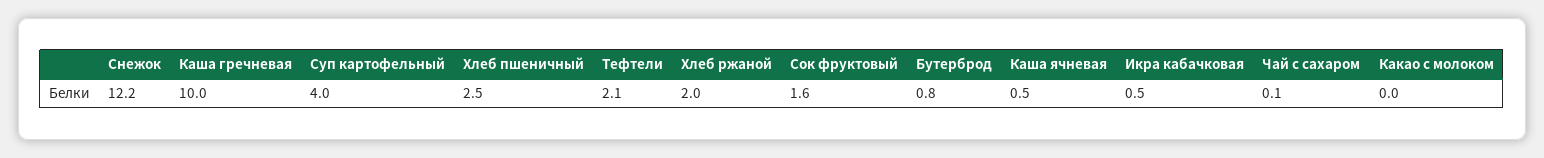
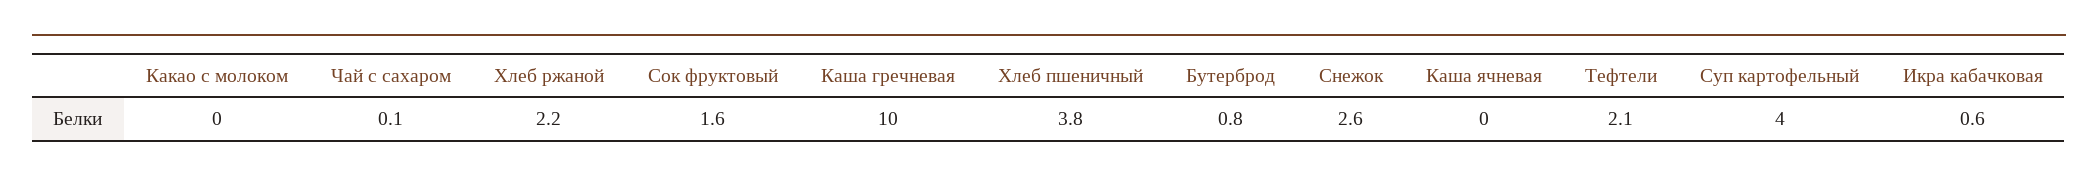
Снежок: 12.2 -> 2.6
Хлеб пшеничный: 2.5 -> 3.8
Хлеб ржаной: 2 -> 2.2
Каша ячневая: 0.5 -> 0
Икра кабачковая: 0.5 -> 0.6

